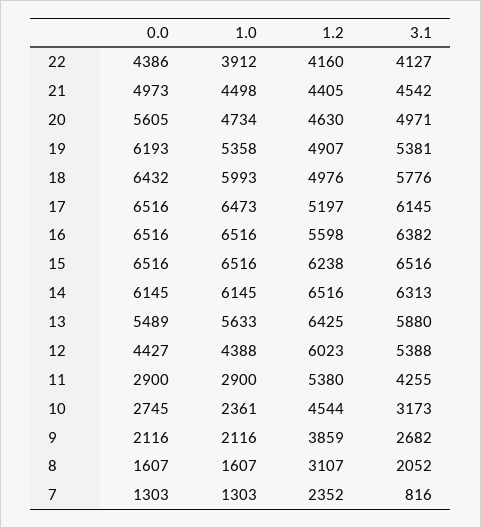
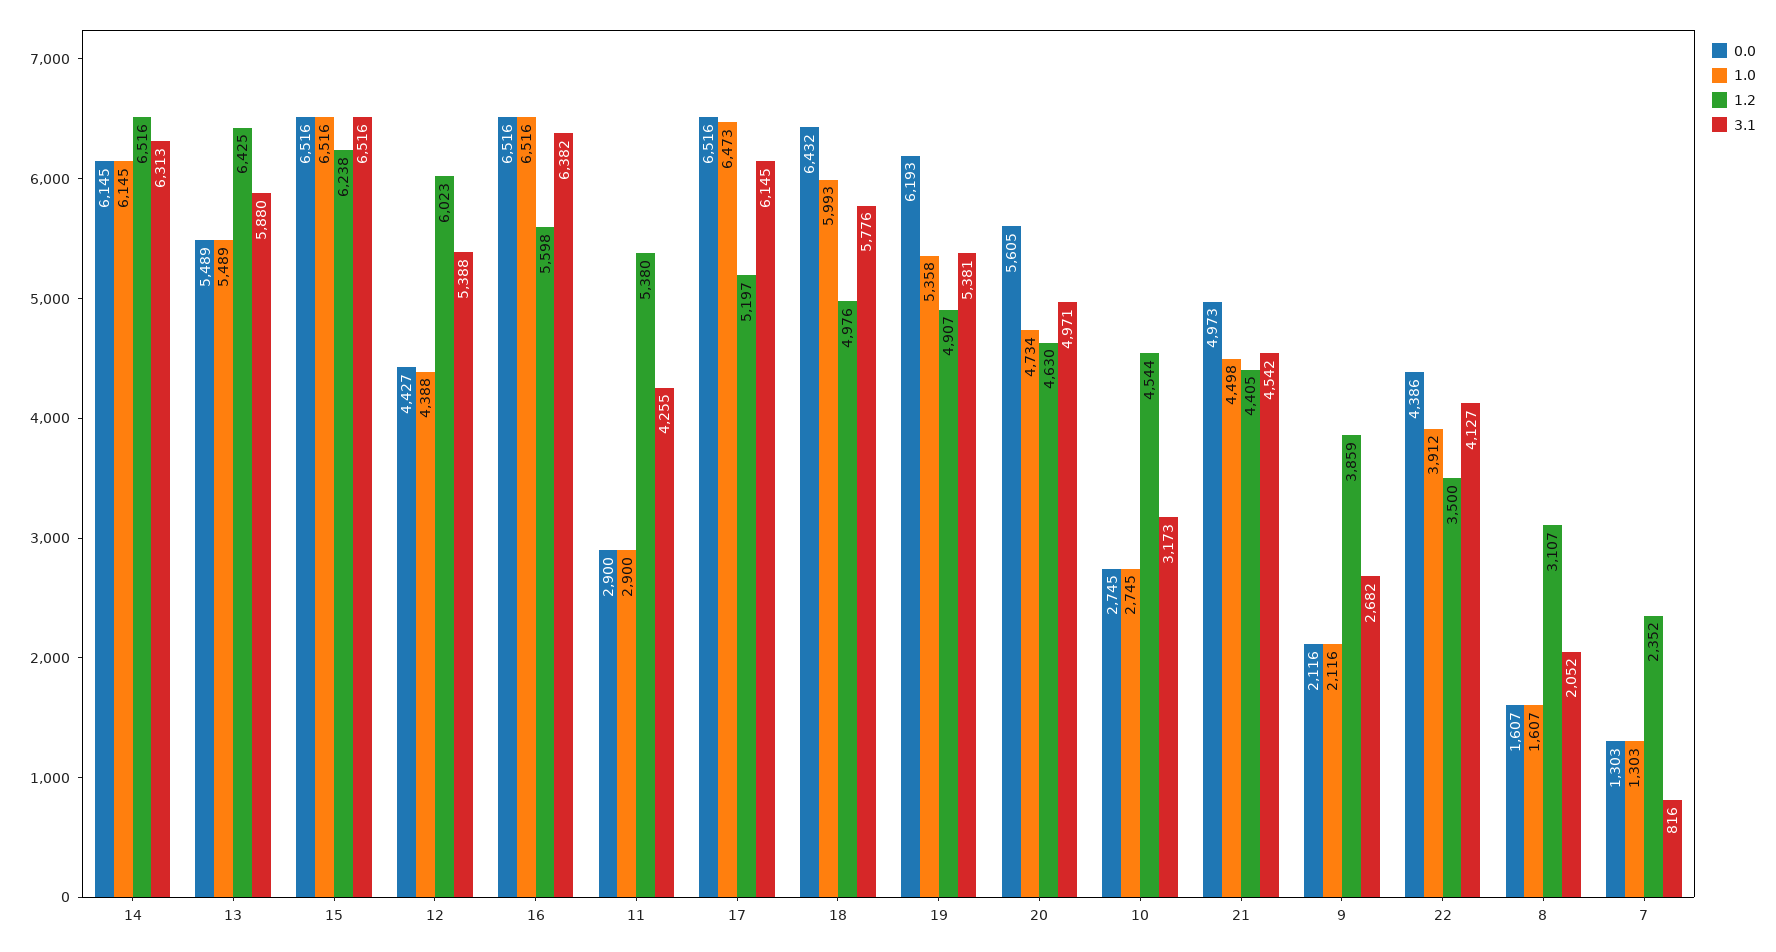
1.2, 22: 4160 -> 3500
1.0, 13: 5633 -> 5489
1.0, 10: 2361 -> 2745

